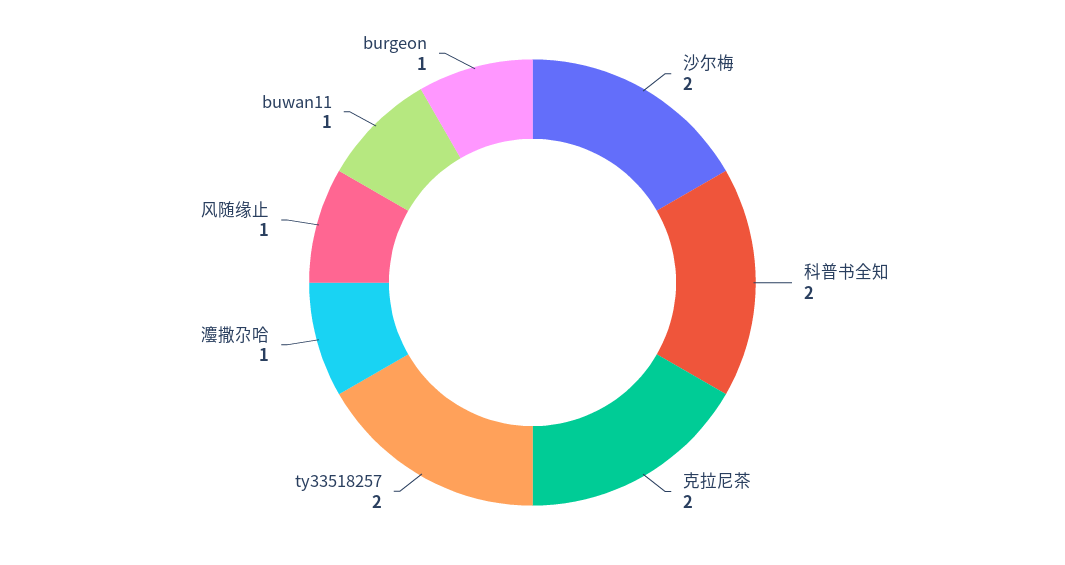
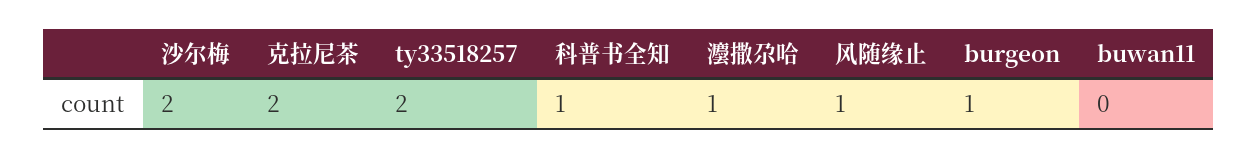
科普书全知: 2 -> 1
buwan11: 1 -> 0

